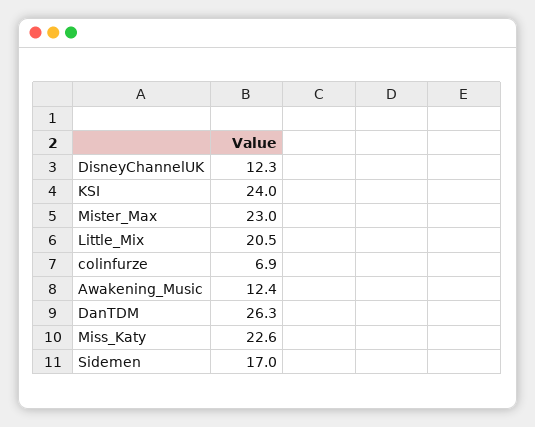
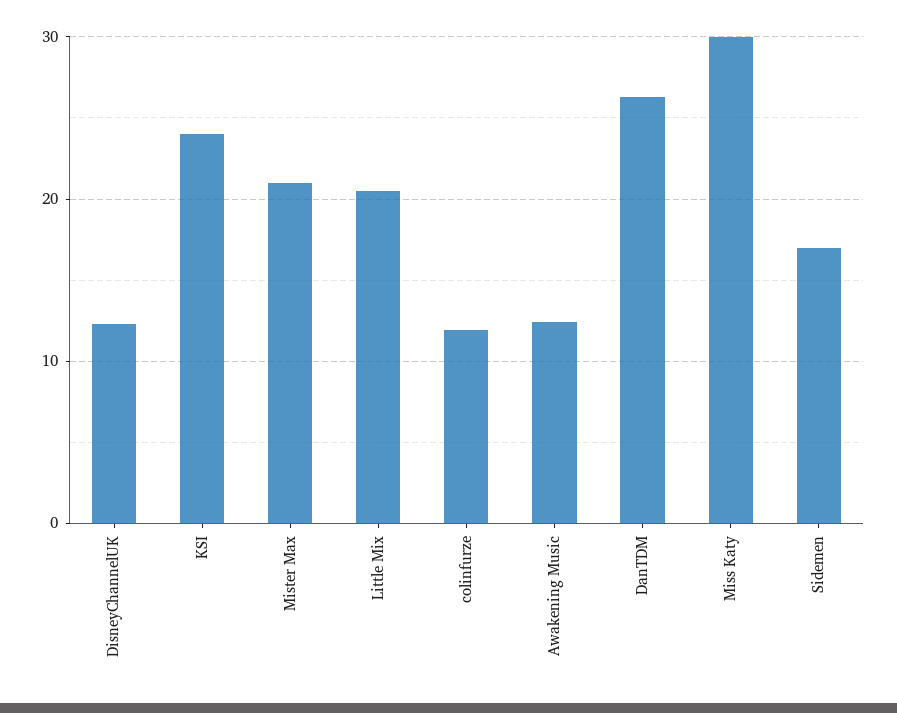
Mister_Max: 23 -> 21
colinfurze: 6.9 -> 12
Miss_Katy: 22.6 -> 30

